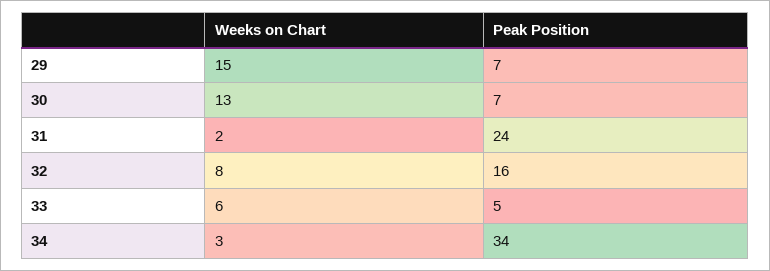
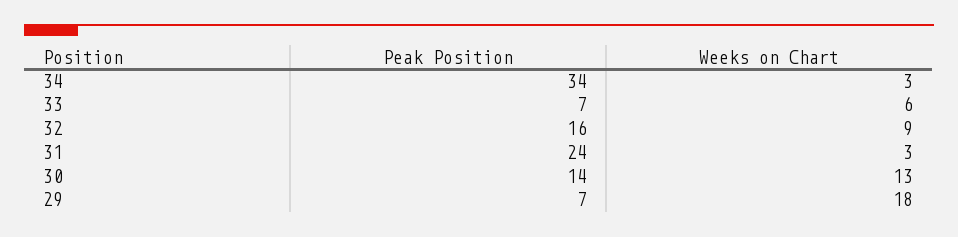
Weeks on Chart, 29: 15 -> 18
Peak Position, 30: 7 -> 14
Weeks on Chart, 31: 2 -> 3
Weeks on Chart, 32: 8 -> 9
Peak Position, 33: 5 -> 7

